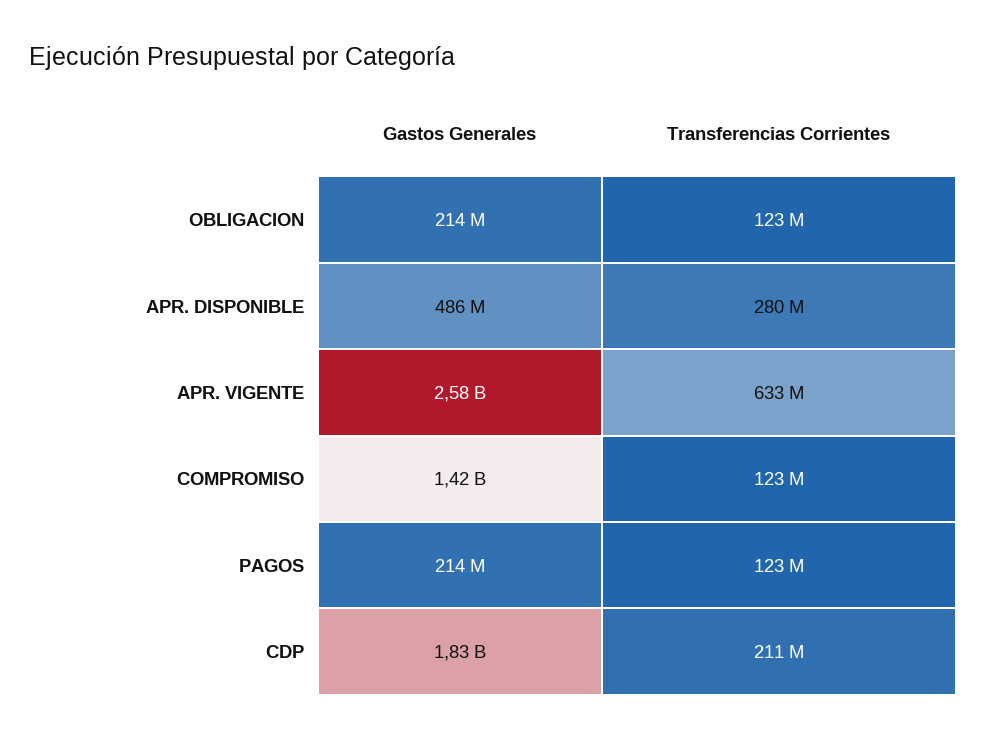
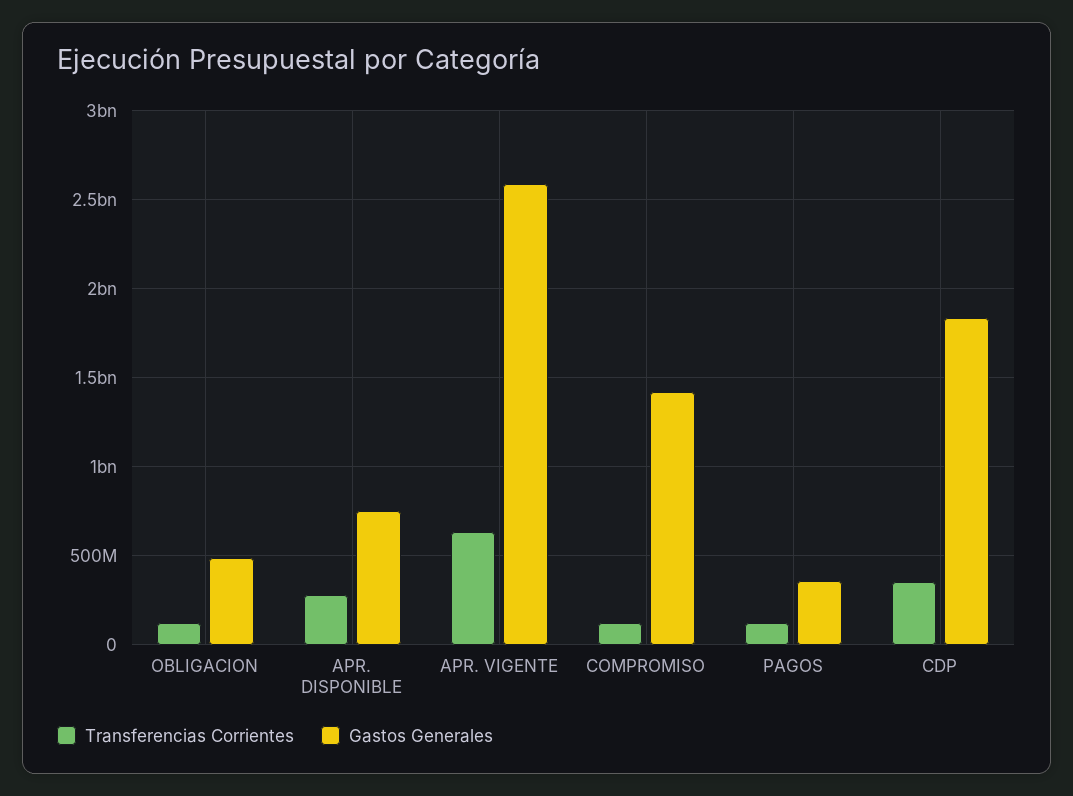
Gastos Generales, OBLIGACION: 214000000 -> 500000000
Gastos Generales, APR. DISPONIBLE: 486000000 -> 750000000
Gastos Generales, PAGOS: 214000000 -> 350000000
Transferencias Corrientes, CDP: 211000000 -> 350000000

